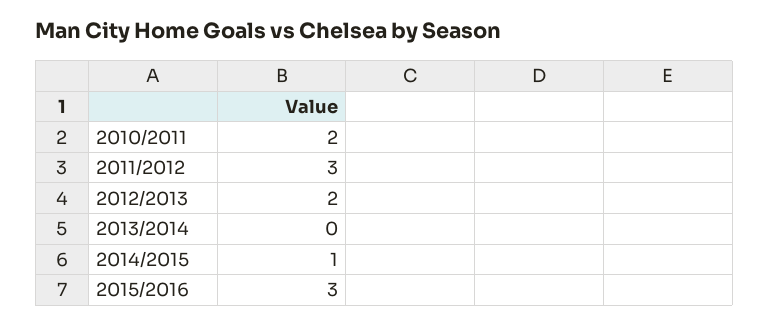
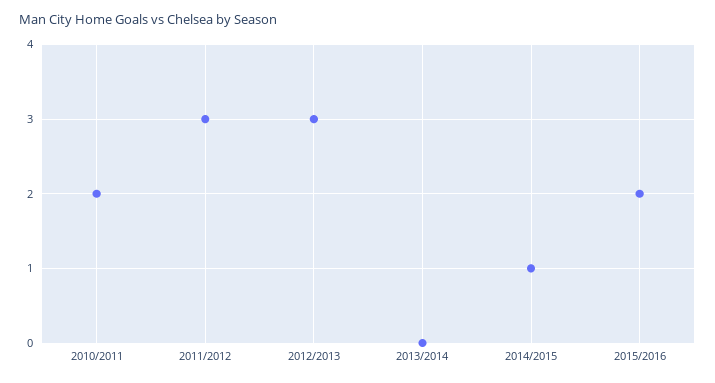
2012/2013: 2 -> 3
2015/2016: 3 -> 2

